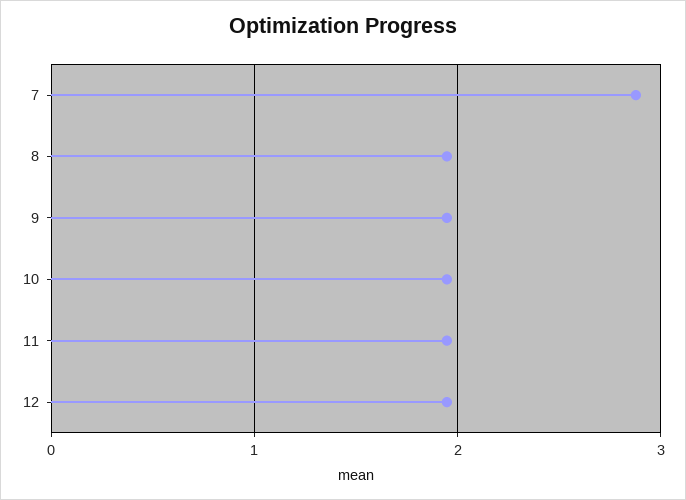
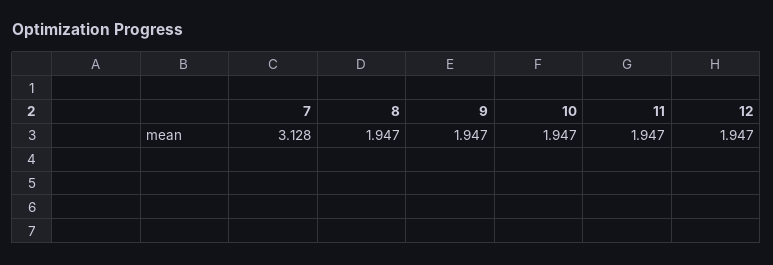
7: 2.9 -> 3.128

